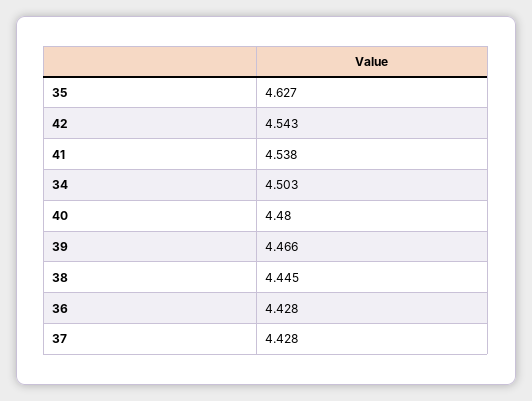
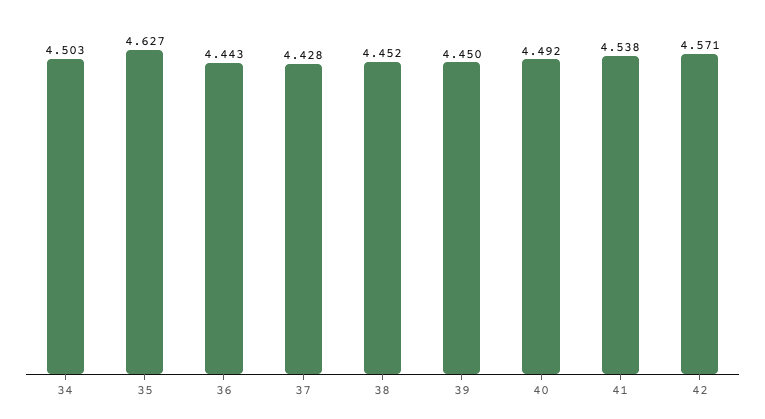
42: 4.543 -> 4.571
40: 4.48 -> 4.492
39: 4.466 -> 4.45
38: 4.445 -> 4.452
36: 4.428 -> 4.443

